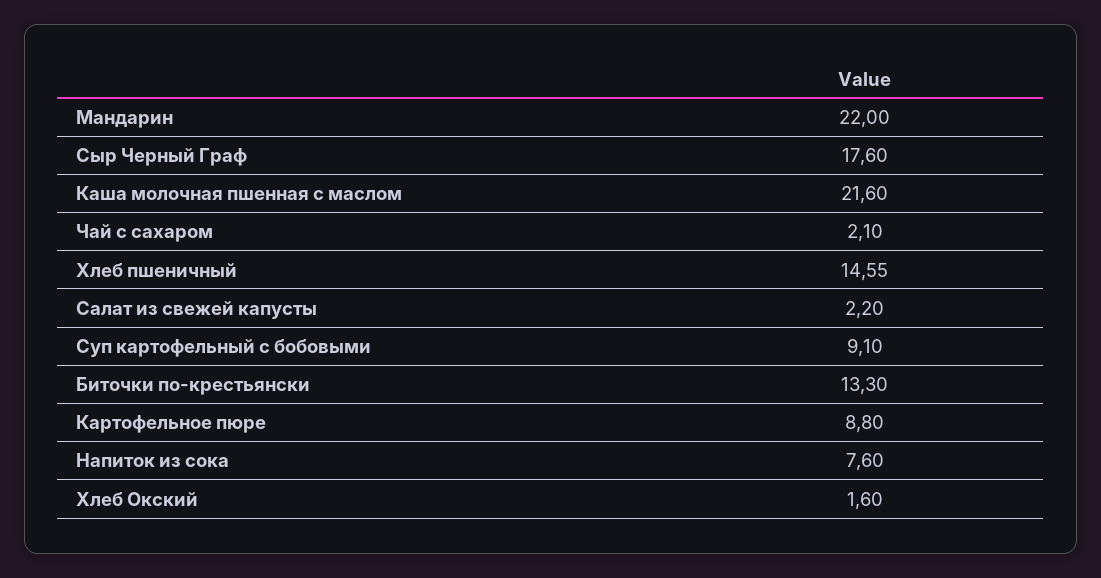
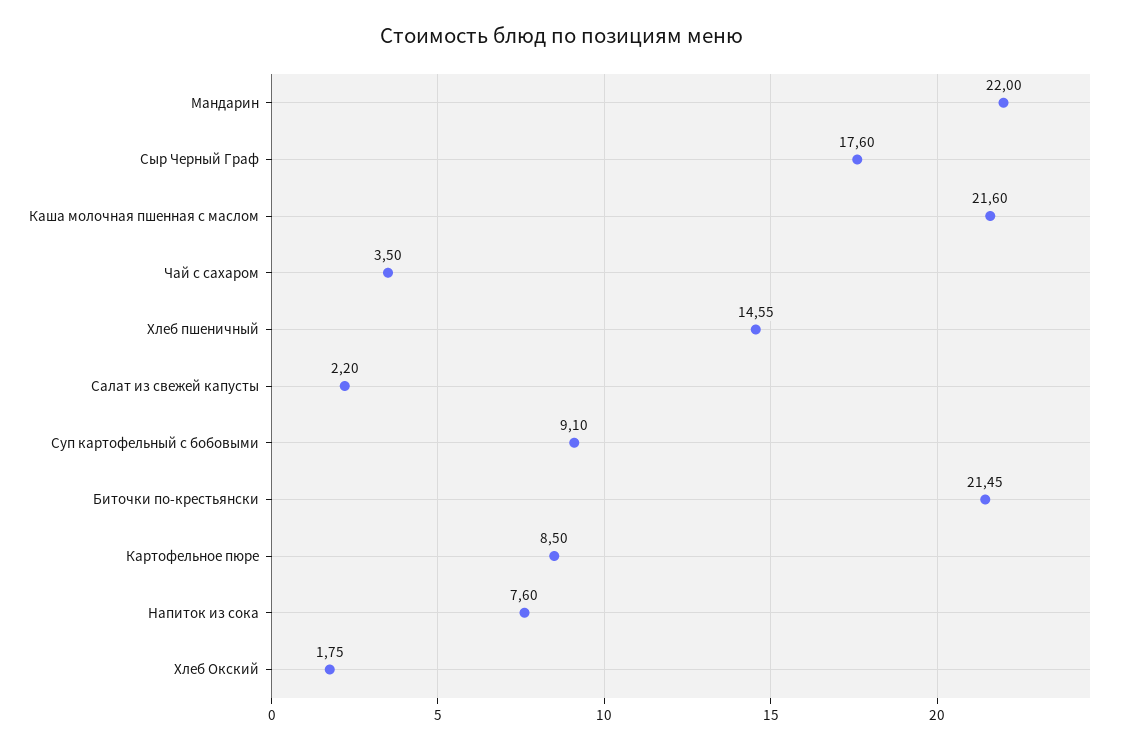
Чай с сахаром: 2.1 -> 3.5
Биточки по-крестьянски: 13.3 -> 21.45
Картофельное пюре: 8.8 -> 8.5
Хлеб Окский: 1.6 -> 1.75

